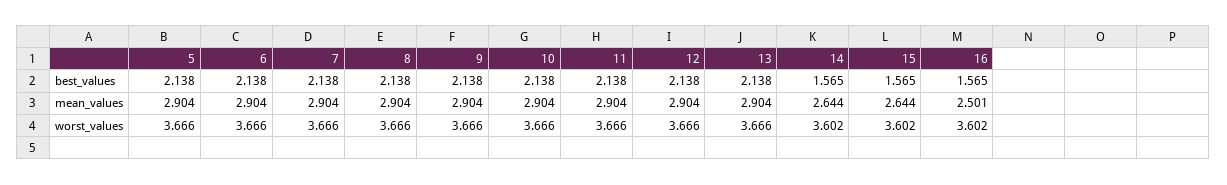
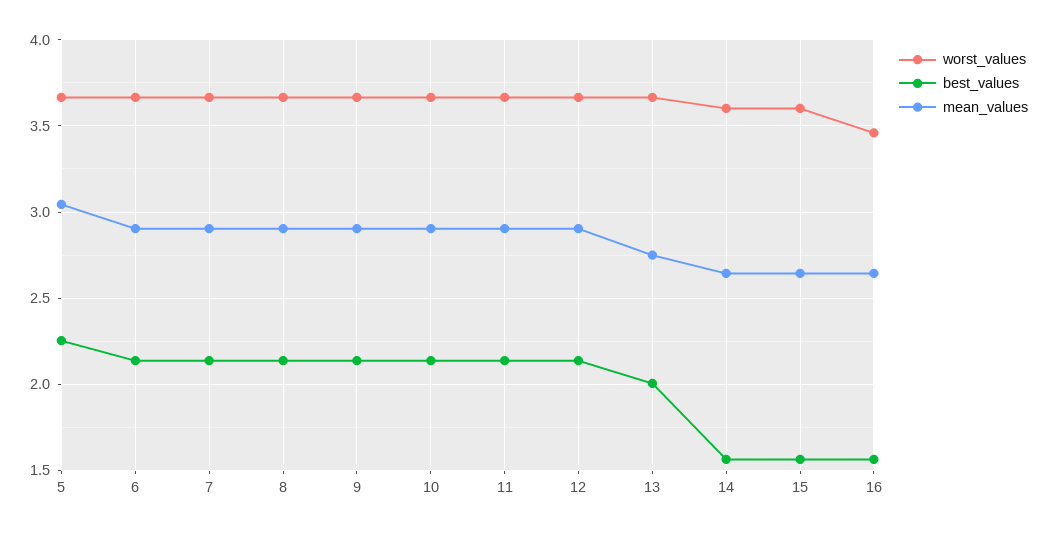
best_values, 5: 2.138 -> 2.25
best_values, 13: 2.138 -> 2
mean_values, 5: 2.904 -> 3.05
mean_values, 13: 2.904 -> 2.75
mean_values, 16: 2.501 -> 2.65
worst_values, 16: 3.602 -> 3.45

